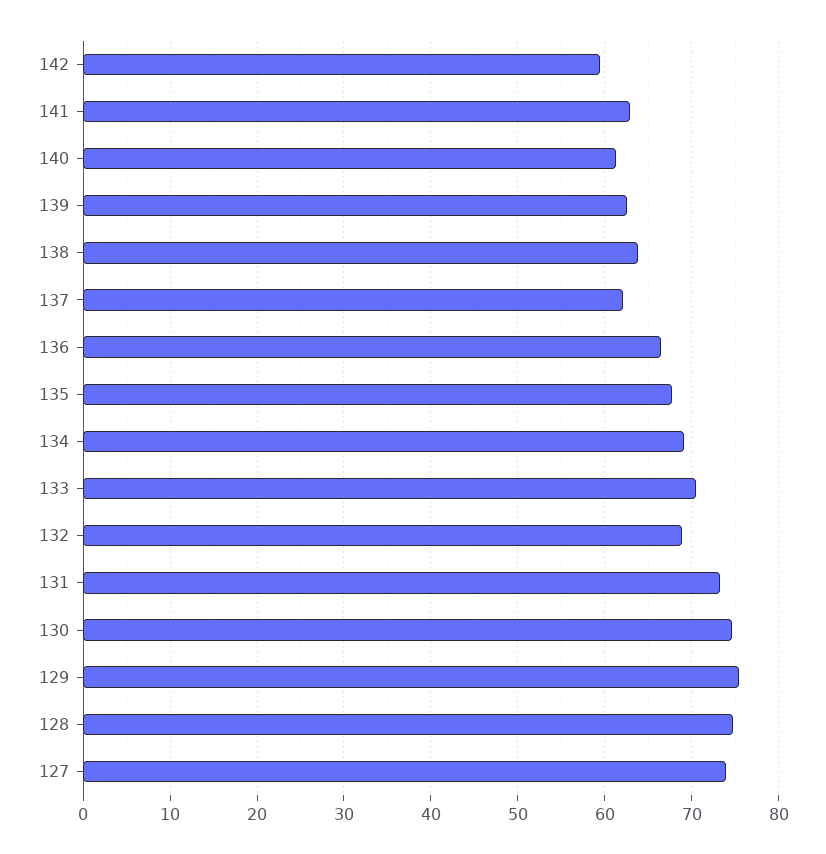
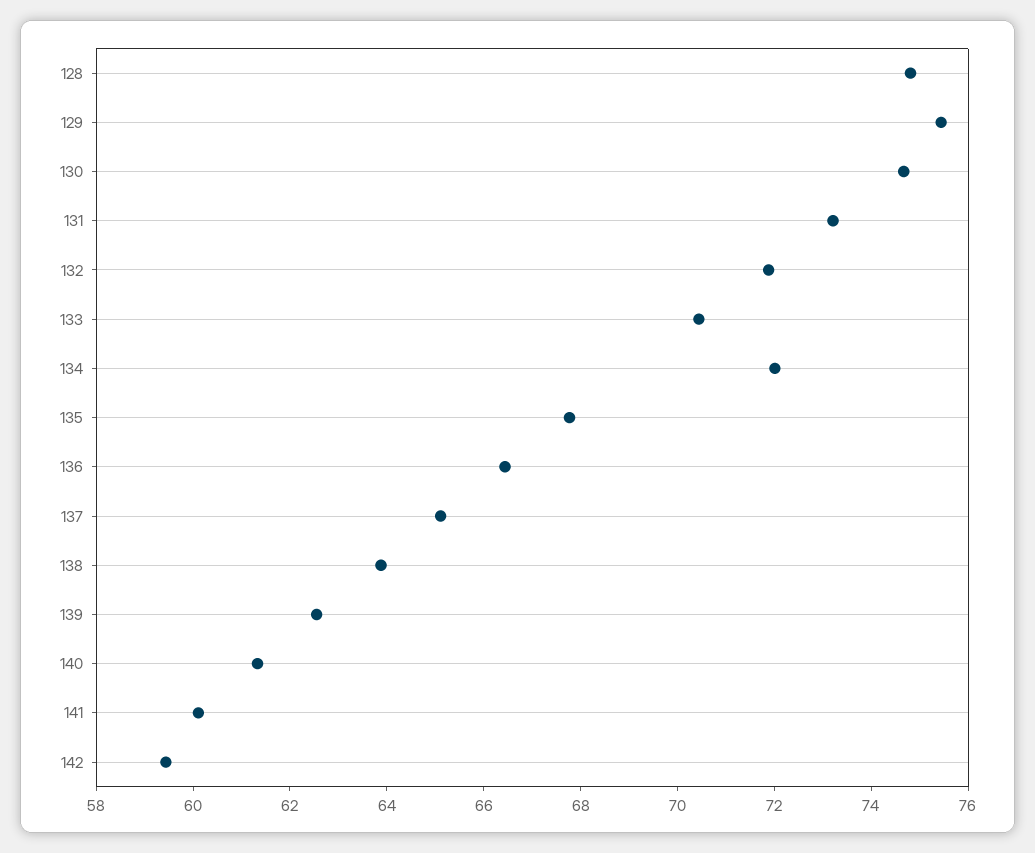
141: 63 -> 60
137: 62 -> 65
134: 69 -> 72
132: 69 -> 72
127: 74 -> none

